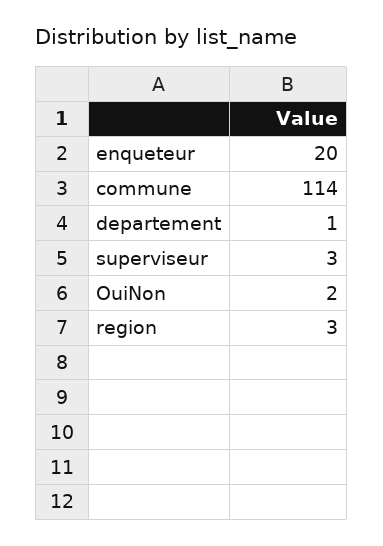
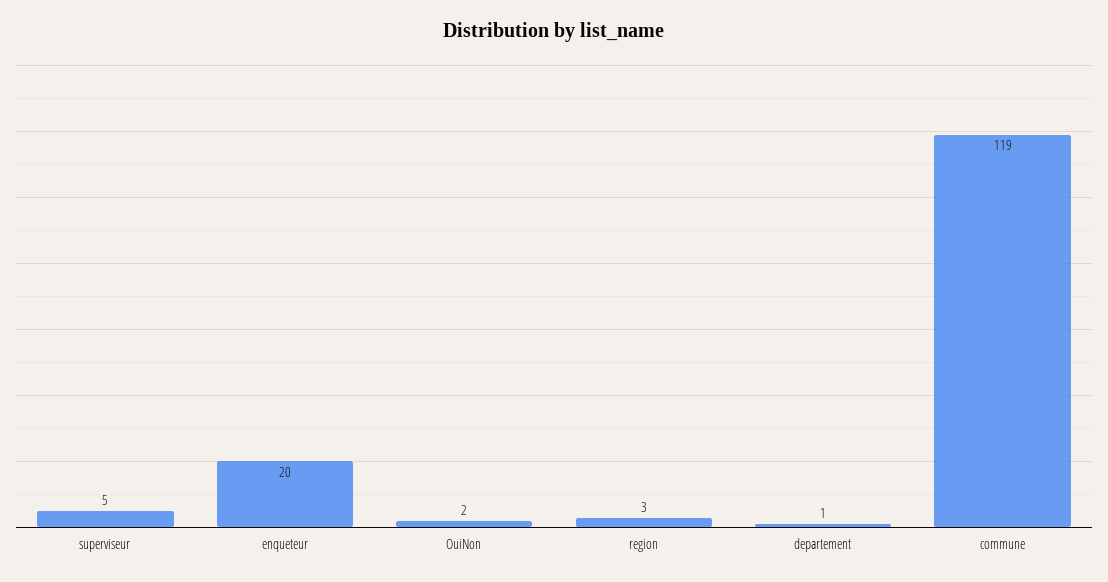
commune: 114 -> 119
superviseur: 3 -> 5

